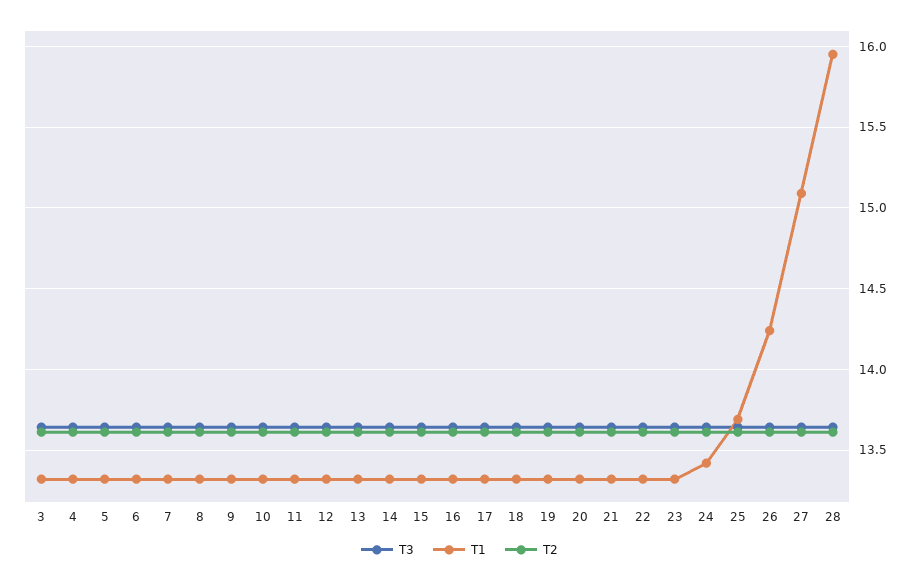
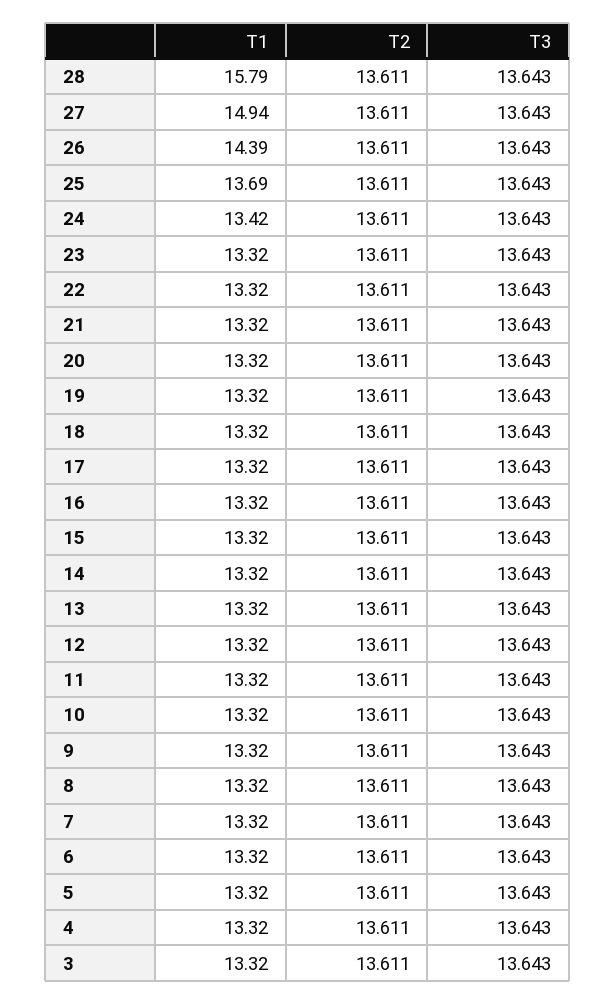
T1, 26: 14.25 -> 14.39
T1, 27: 15.1 -> 14.94
T1, 28: 15.95 -> 15.79

